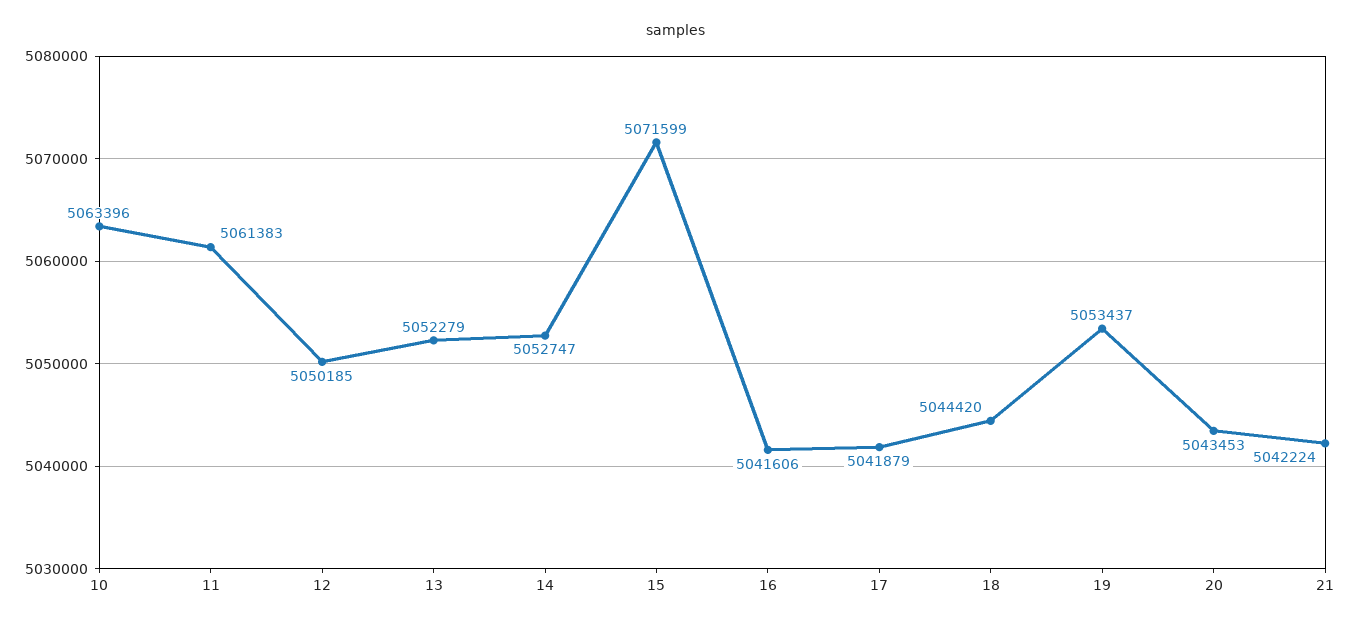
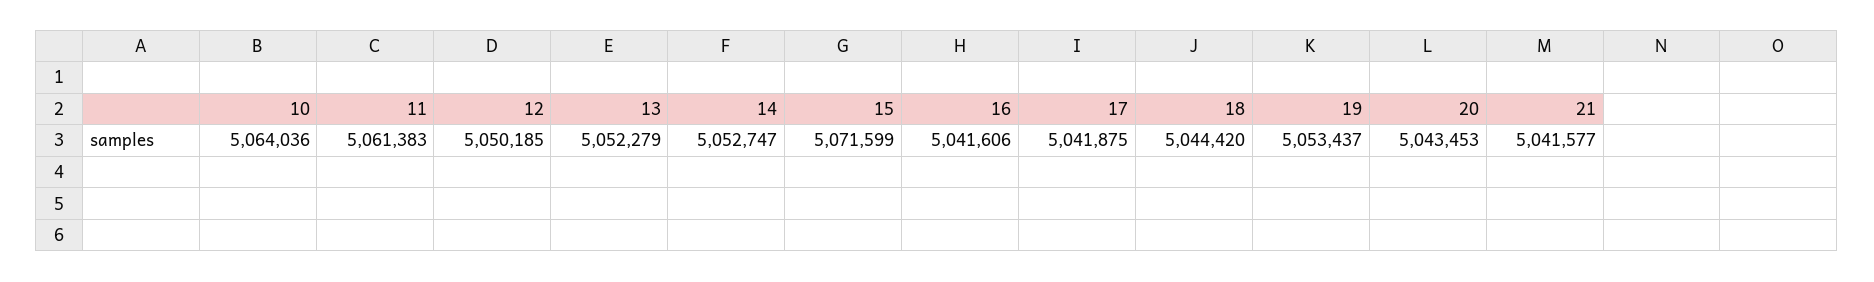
10: 5063396 -> 5064036
17: 5041879 -> 5041875
21: 5042224 -> 5041577

